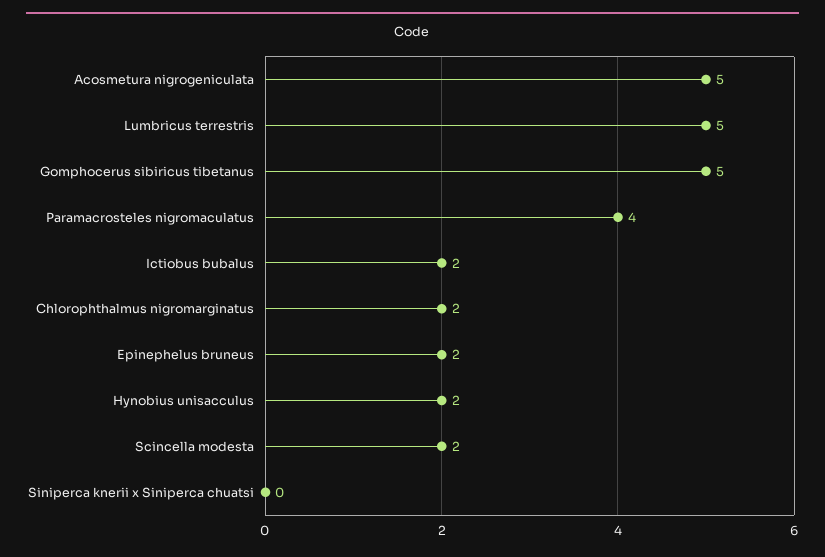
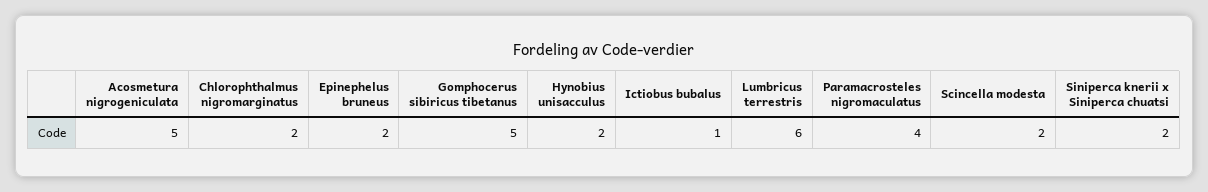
Lumbricus terrestris: 5 -> 6
Ictiobus bubalus: 2 -> 1
Siniperca knerii x Siniperca chuatsi: 0 -> 2

